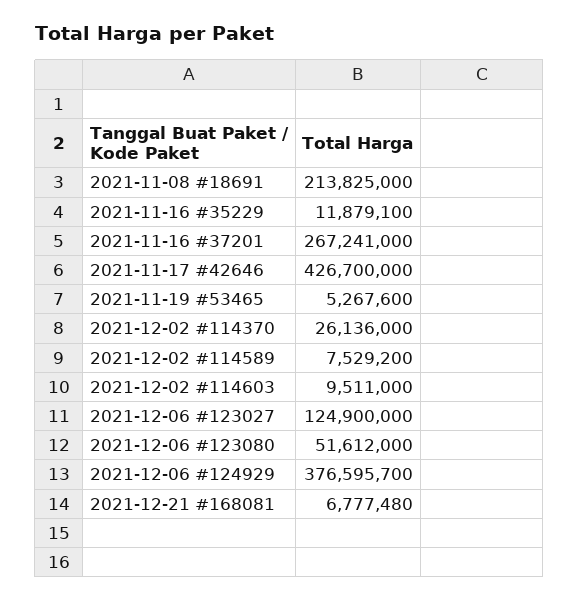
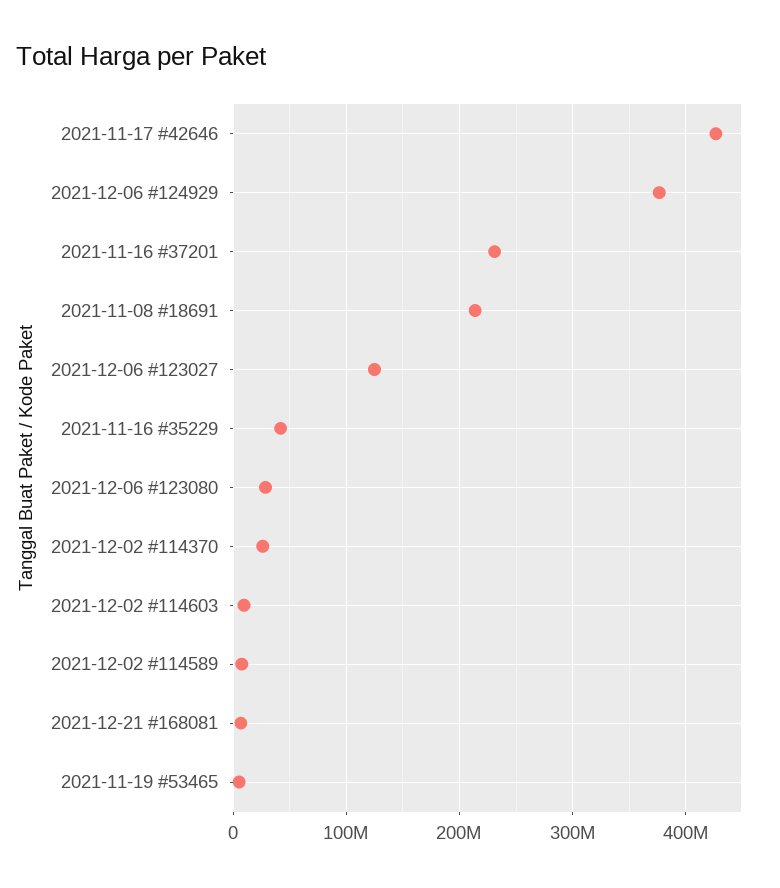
2021-11-16 #35229: 11879100 -> 40000000
2021-11-16 #37201: 267241000 -> 230000000
2021-12-06 #123080: 51612000 -> 30000000

